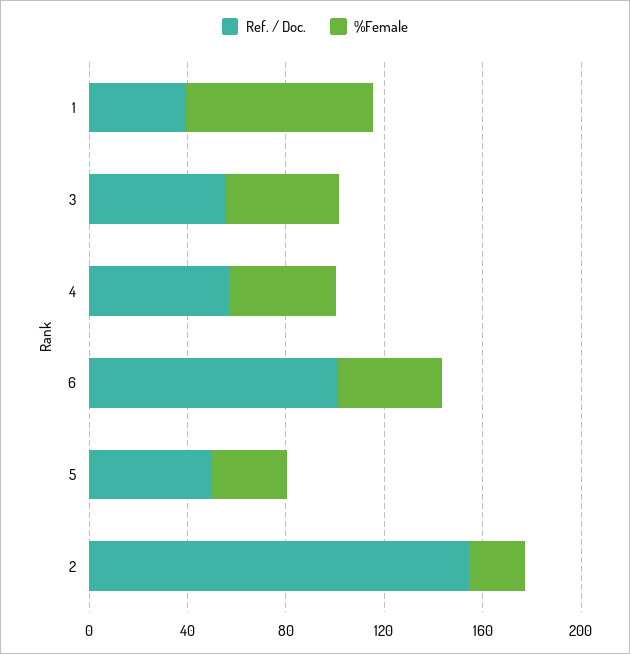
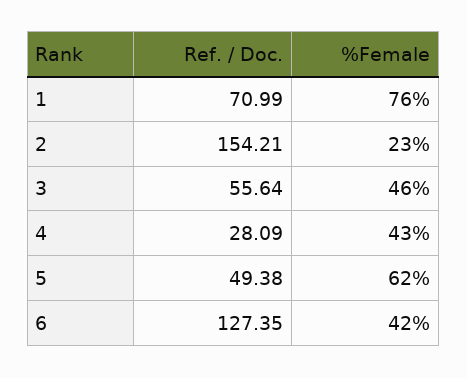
Ref. / Doc., 1: 40 -> 70.99
Ref. / Doc., 4: 60 -> 28.09
Ref. / Doc., 6: 100 -> 127.35
%Female, 5: 30 -> 62

